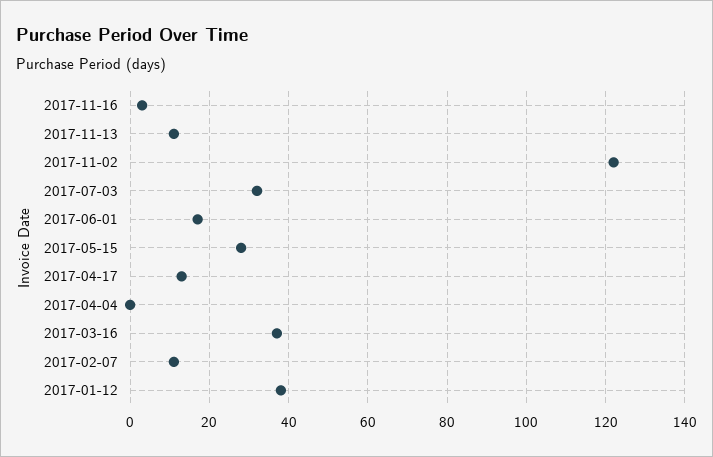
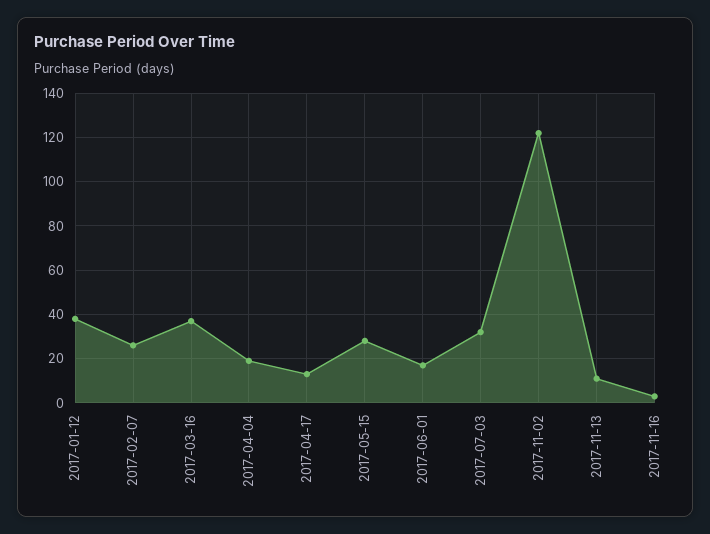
2017-04-04: 0 -> 20
2017-02-07: 10 -> 25

